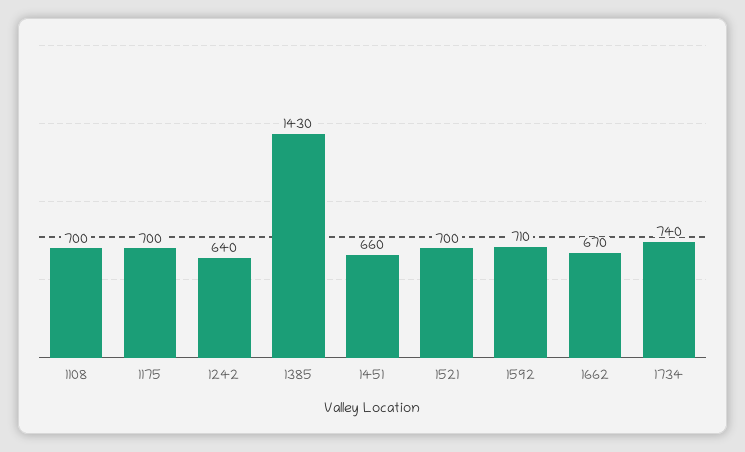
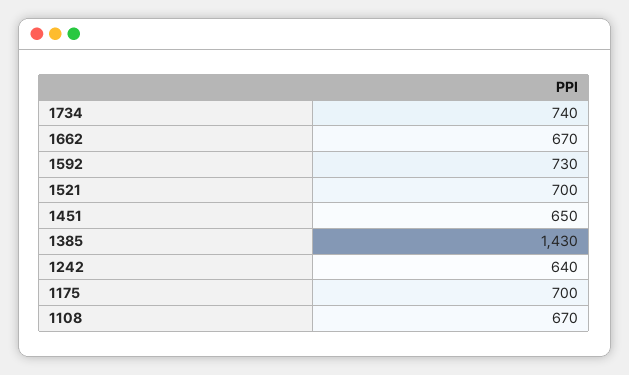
1108: 700 -> 670
1451: 660 -> 650
1592: 710 -> 730

